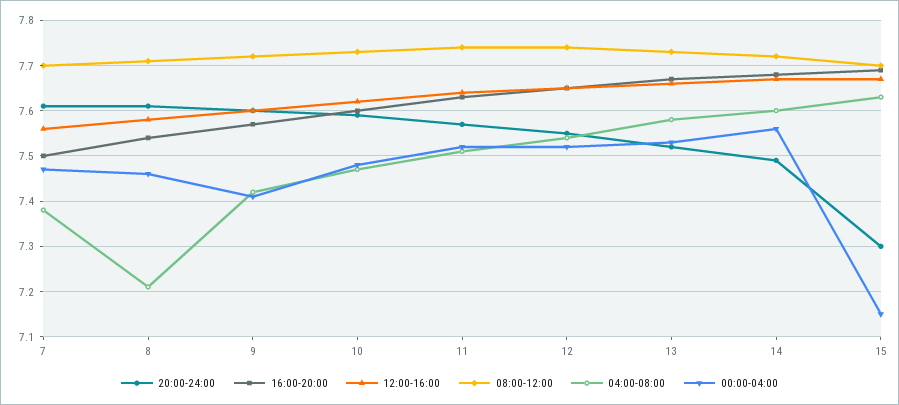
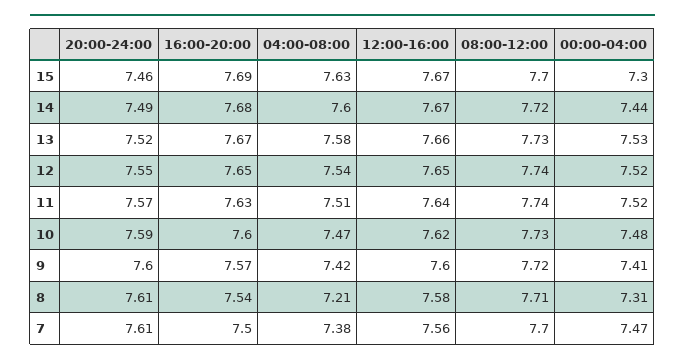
00:00-04:00, 8: 7.45 -> 7.31
00:00-04:00, 14: 7.55 -> 7.44
20:00-24:00, 15: 7.3 -> 7.46
00:00-04:00, 15: 7.15 -> 7.3

